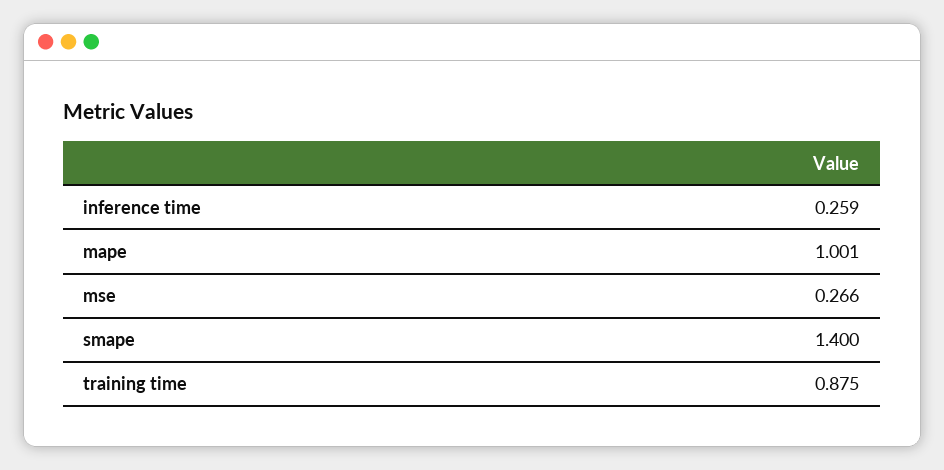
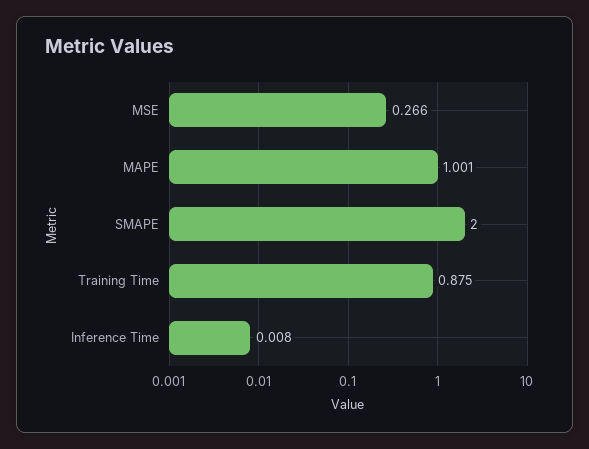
inference time: 0.259 -> 0.008
smape: 1.4 -> 2

